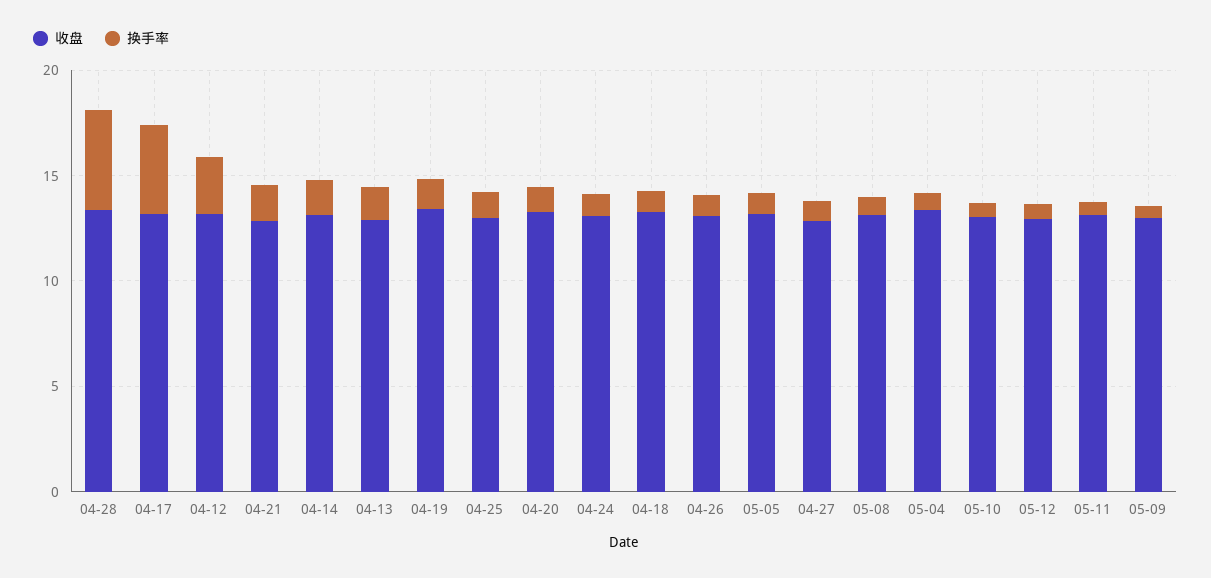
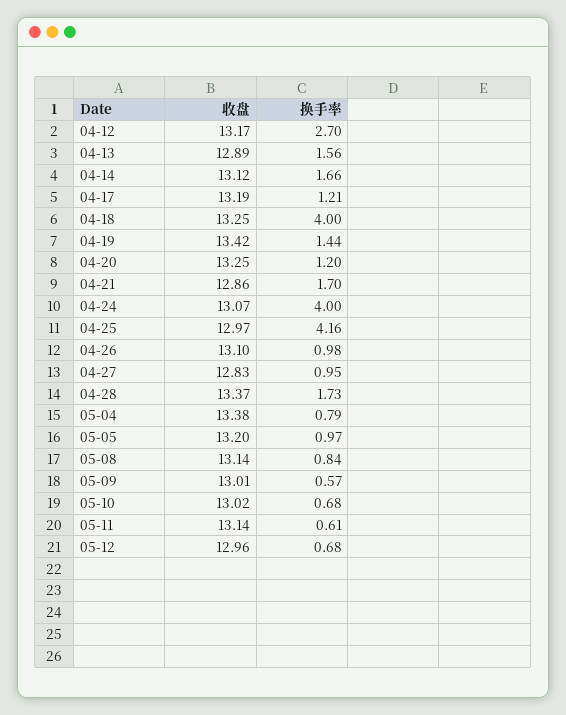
换手率, 04-28: 5 -> 1.73
换手率, 04-17: 4 -> 1.21
换手率, 04-25: 1 -> 4.16
换手率, 04-24: 1 -> 4
换手率, 04-18: 1 -> 4

